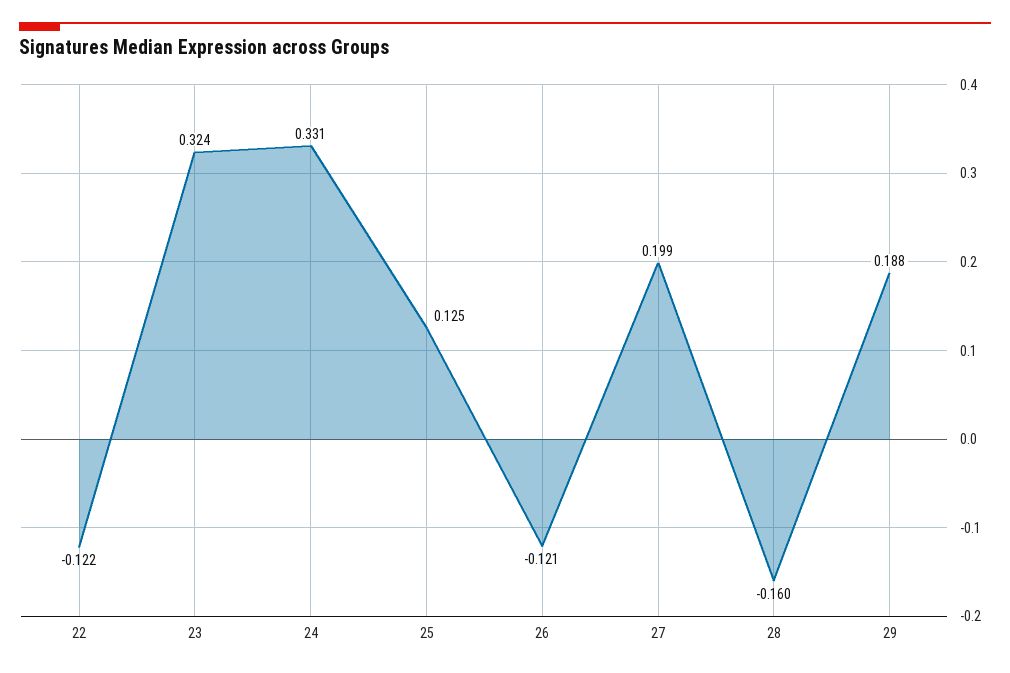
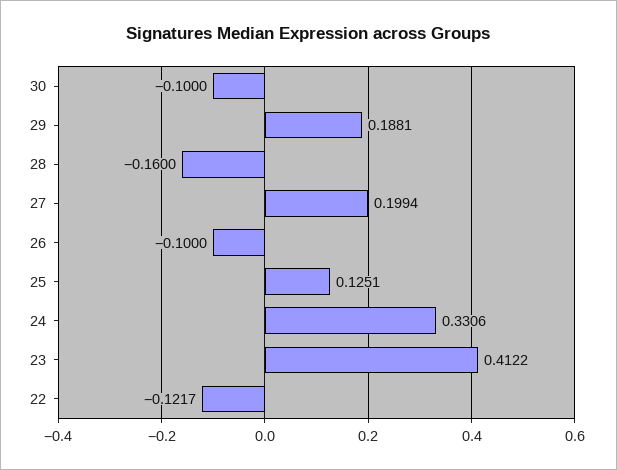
23: 0.324 -> 0.4122
26: -0.121 -> -0.1
30: none -> -0.1

